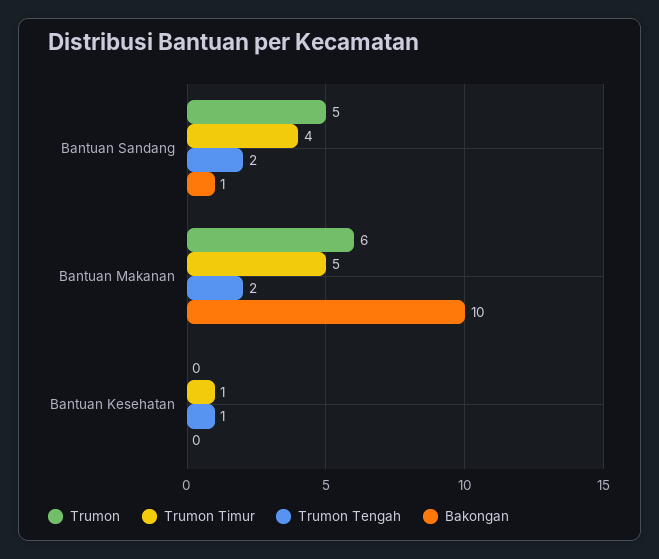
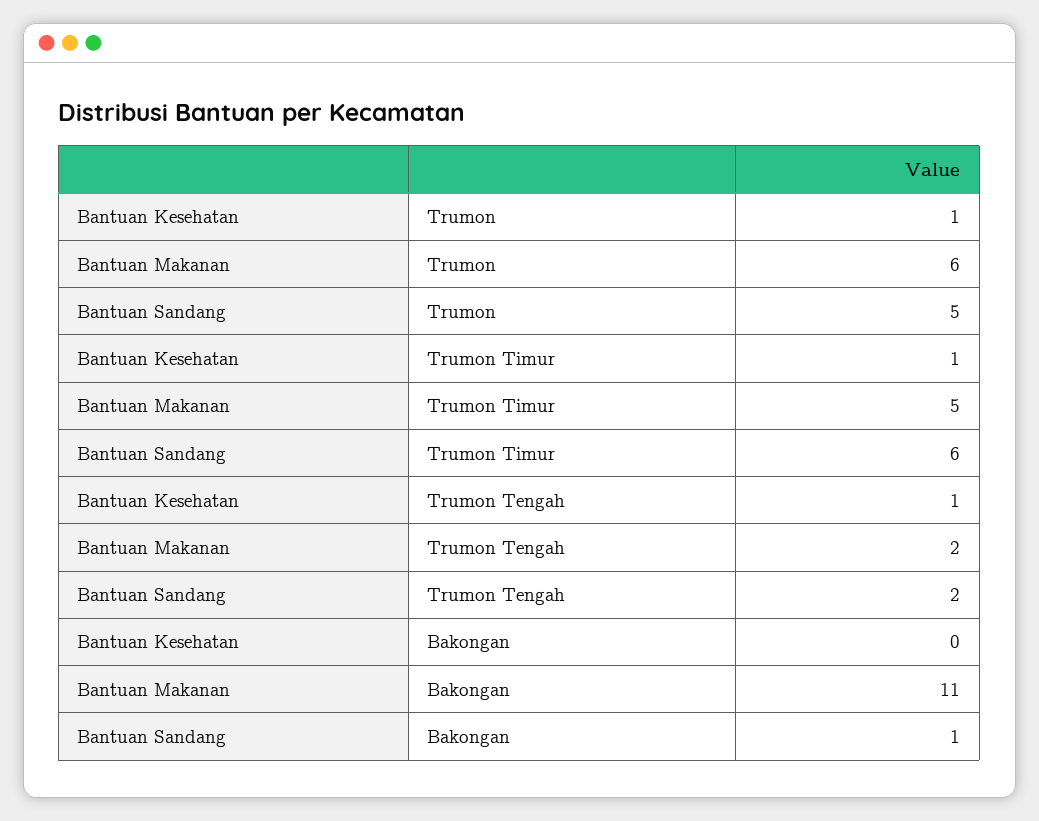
Trumon Timur, Bantuan Sandang: 4 -> 6
Bakongan, Bantuan Makanan: 10 -> 11
Trumon, Bantuan Kesehatan: 0 -> 1

